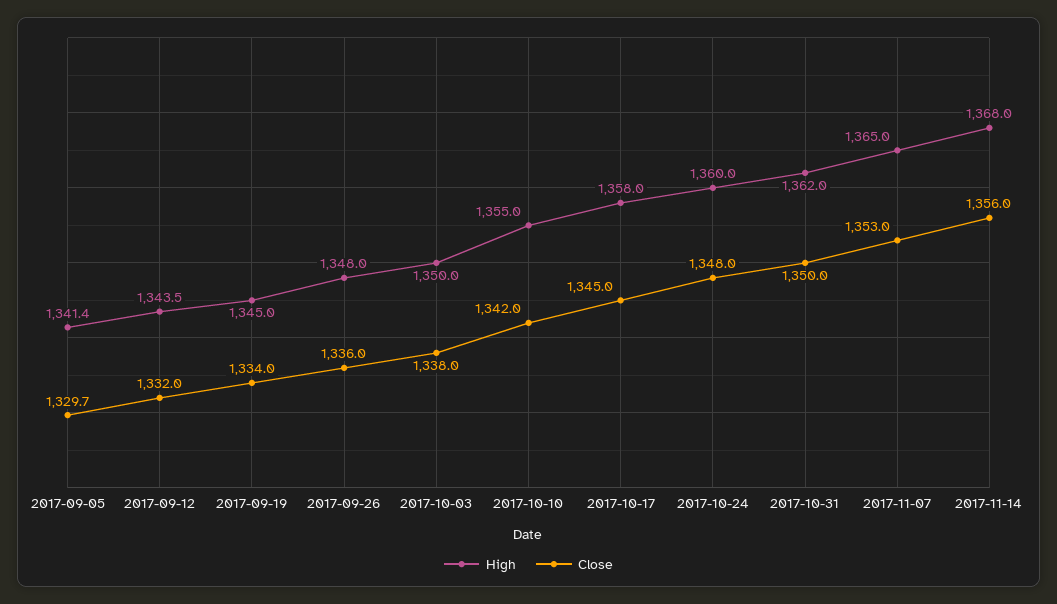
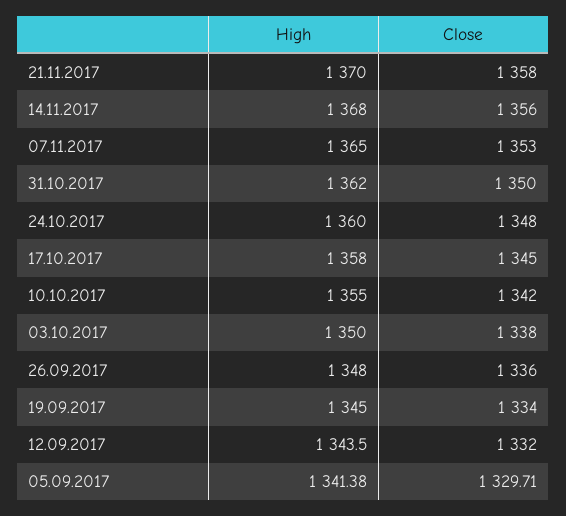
High, 21.11.2017: none -> 1370
Close, 21.11.2017: none -> 1358

